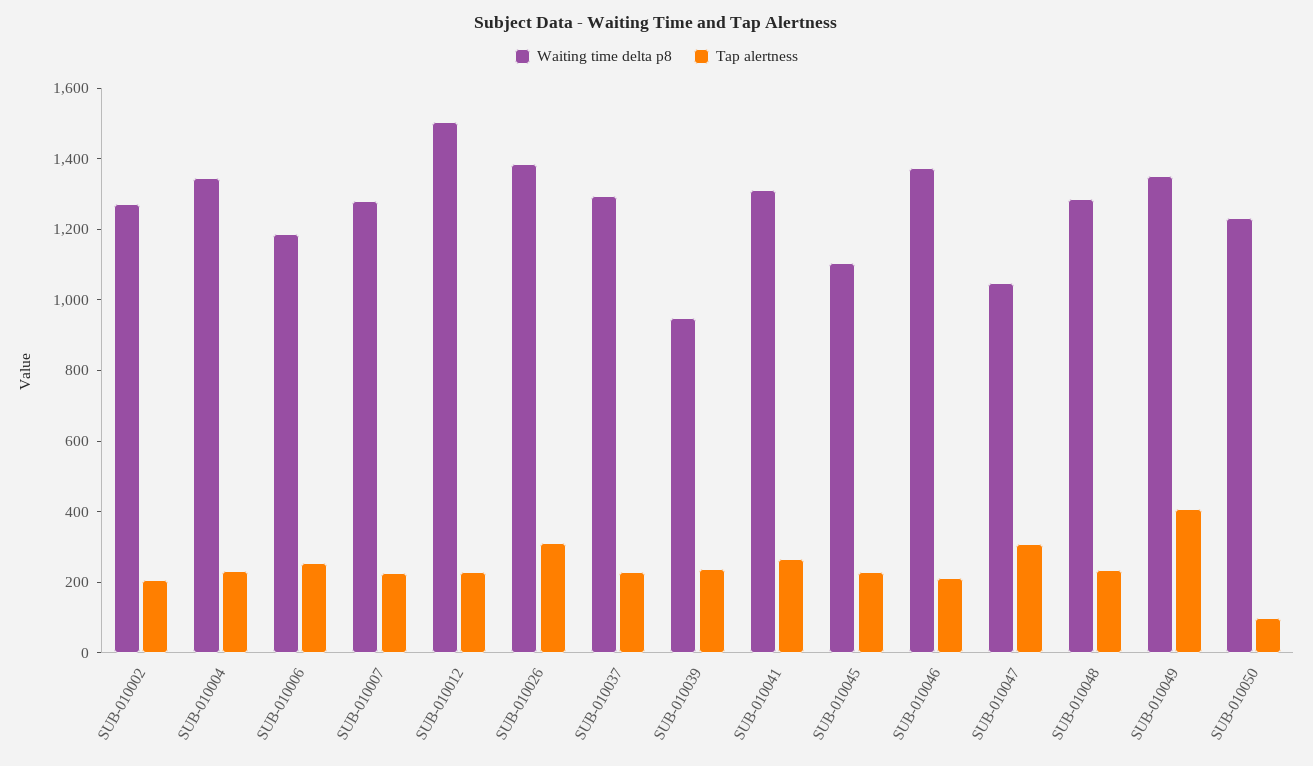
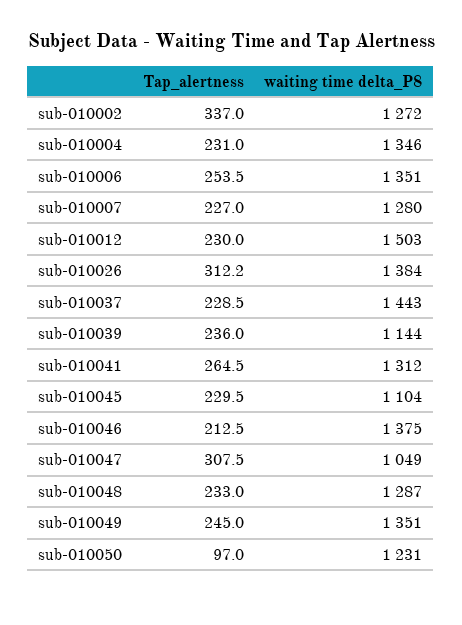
Tap alertness, SUB-010002: 200 -> 337
Waiting time delta p8, SUB-010006: 1200 -> 1351
Waiting time delta p8, SUB-010037: 1300 -> 1443
Waiting time delta p8, SUB-010039: 950 -> 1144
Tap alertness, SUB-010049: 400 -> 245

